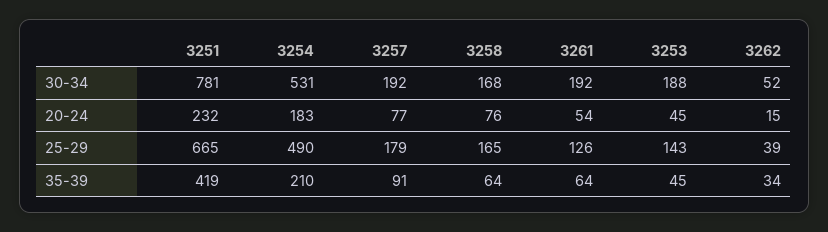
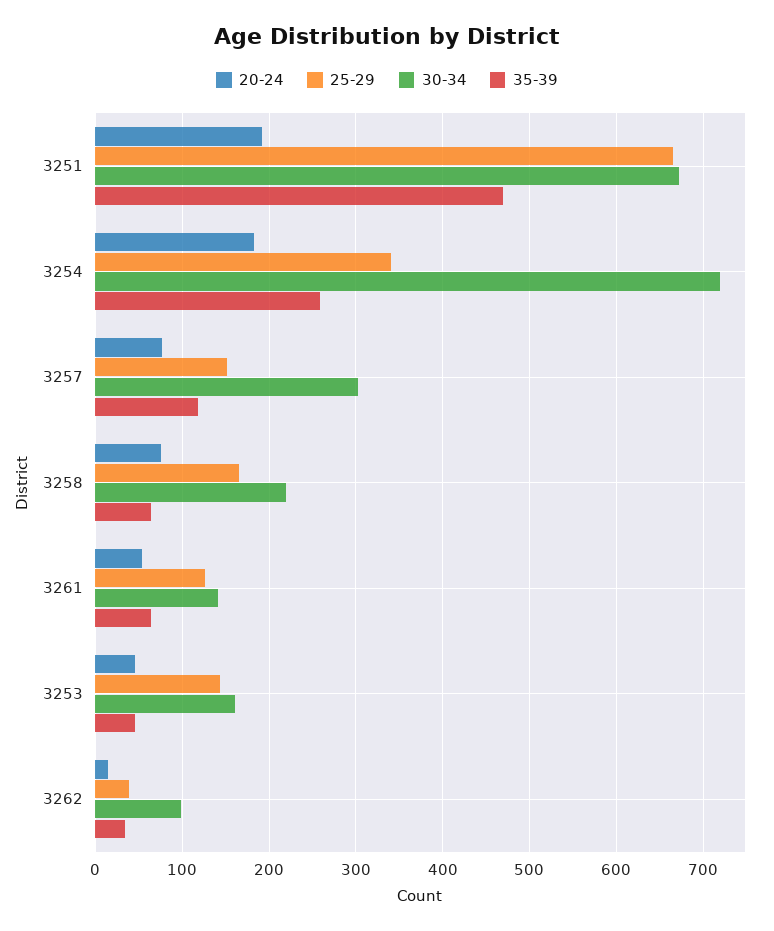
30-34, 3251: 781 -> 670
30-34, 3254: 531 -> 720
30-34, 3257: 192 -> 300
30-34, 3258: 168 -> 220
30-34, 3261: 192 -> 140
30-34, 3253: 188 -> 160
30-34, 3262: 52 -> 100
20-24, 3251: 232 -> 190
25-29, 3254: 490 -> 340
25-29, 3257: 179 -> 150
35-39, 3251: 419 -> 470
35-39, 3254: 210 -> 260
35-39, 3257: 91 -> 120

